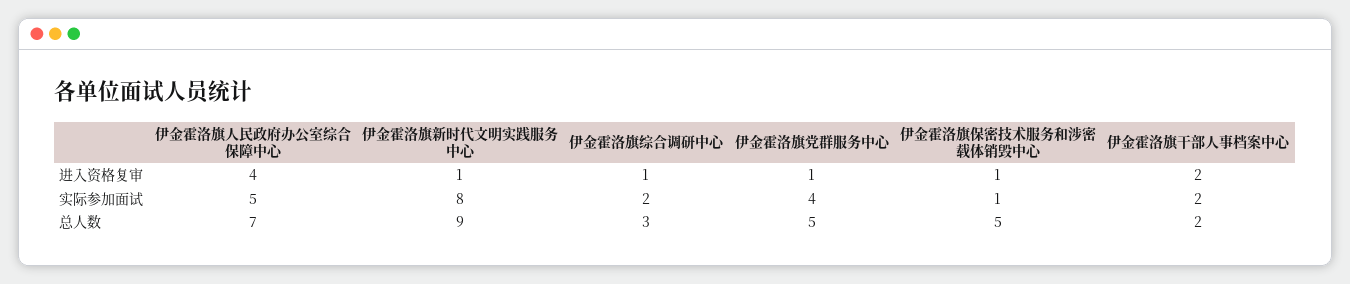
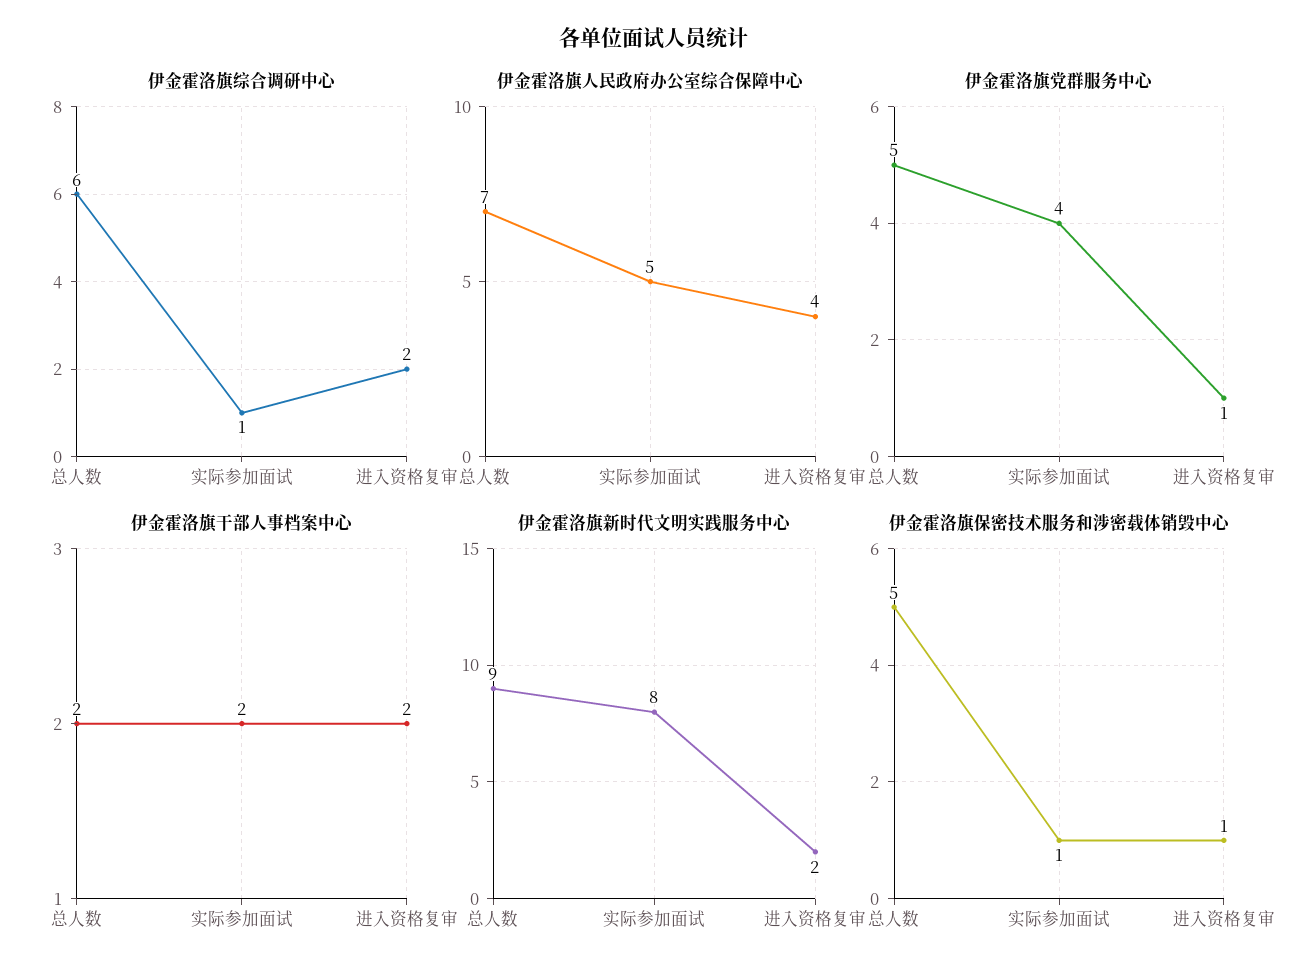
伊金霍洛旗新时代文明实践服务中心, 进入资格复审: 1 -> 2
伊金霍洛旗综合调研中心, 进入资格复审: 1 -> 2
伊金霍洛旗综合调研中心, 实际参加面试: 2 -> 1
伊金霍洛旗综合调研中心, 总人数: 3 -> 6

